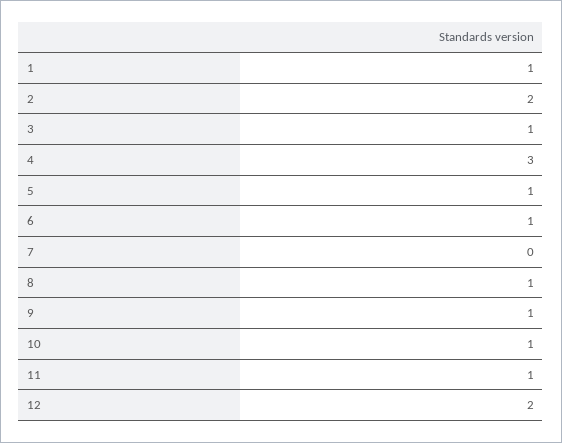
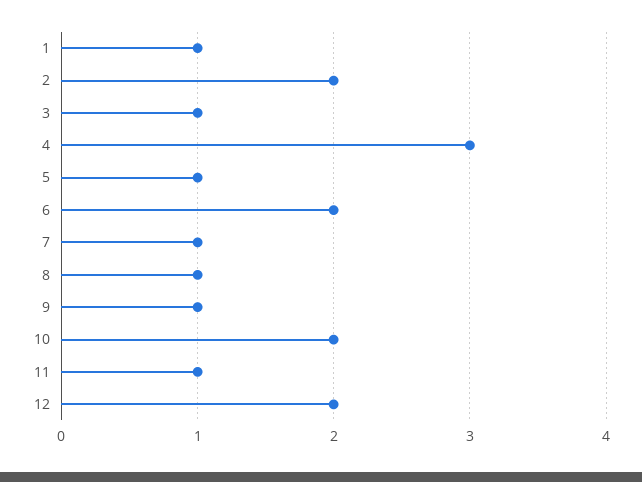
6: 1 -> 2
7: 0 -> 1
10: 1 -> 2

